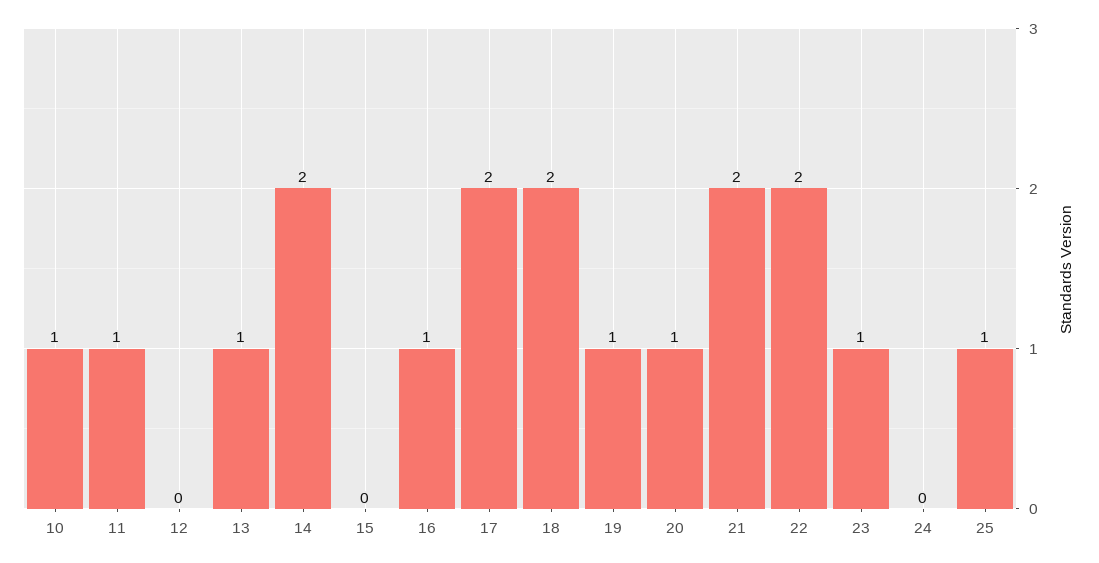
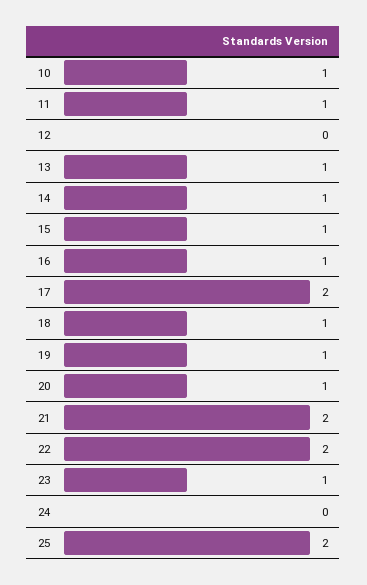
14: 2 -> 1
15: 0 -> 1
18: 2 -> 1
25: 1 -> 2

